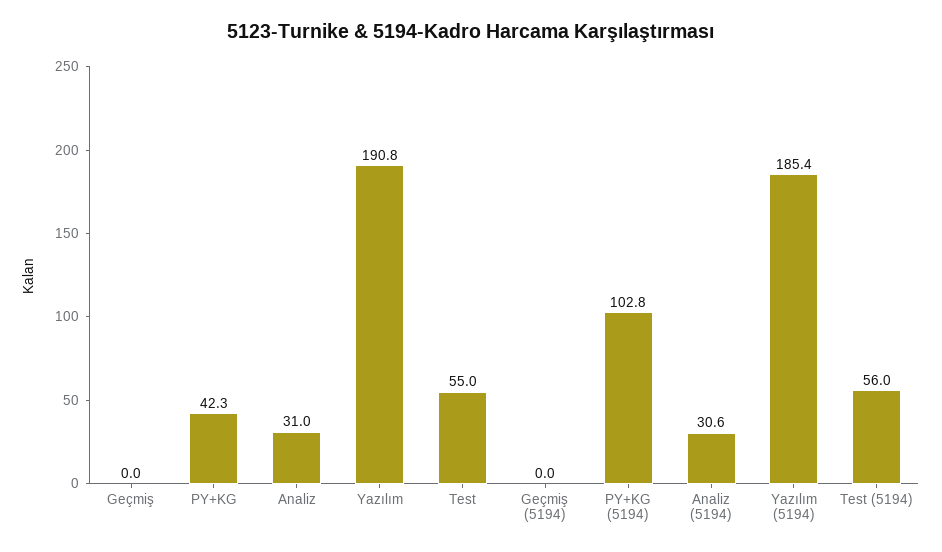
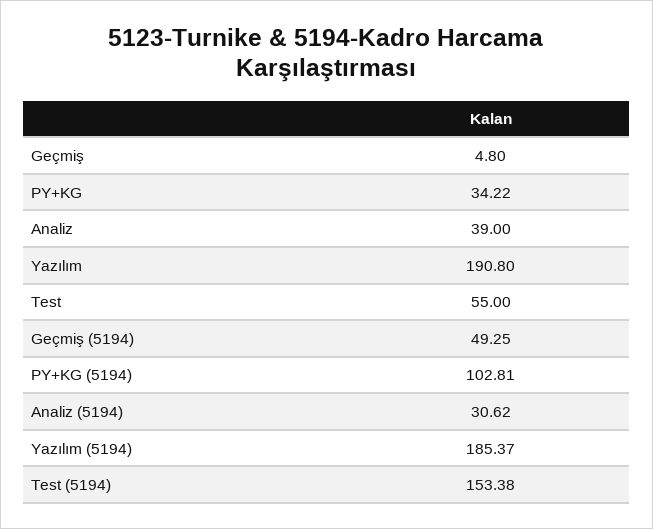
Geçmiş: 0 -> 4.8
PY+KG: 42.3 -> 34.22
Analiz: 31 -> 39
Geçmiş (5194): 0 -> 49.25
Test (5194): 56 -> 153.38

